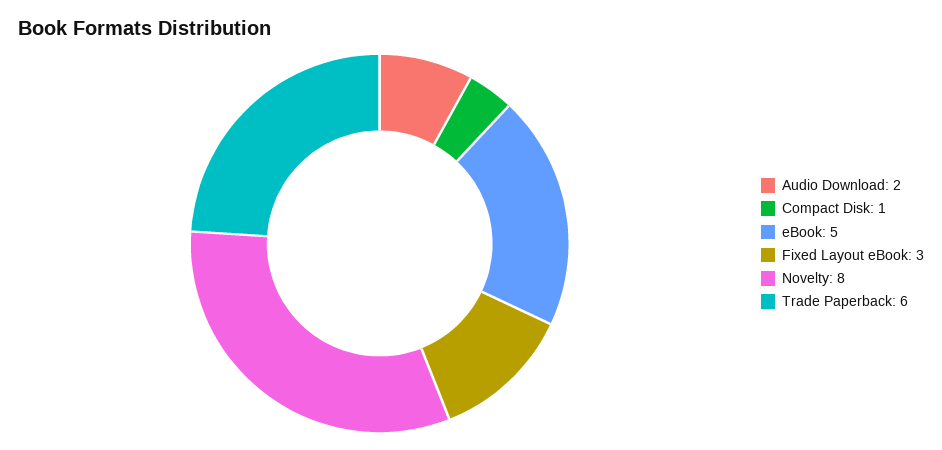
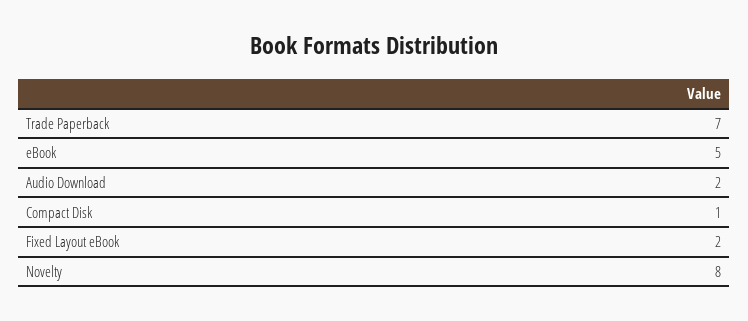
Fixed Layout eBook: 3 -> 2
Trade Paperback: 6 -> 7

